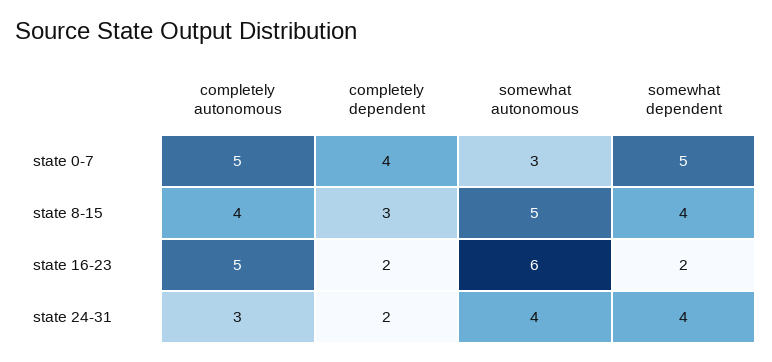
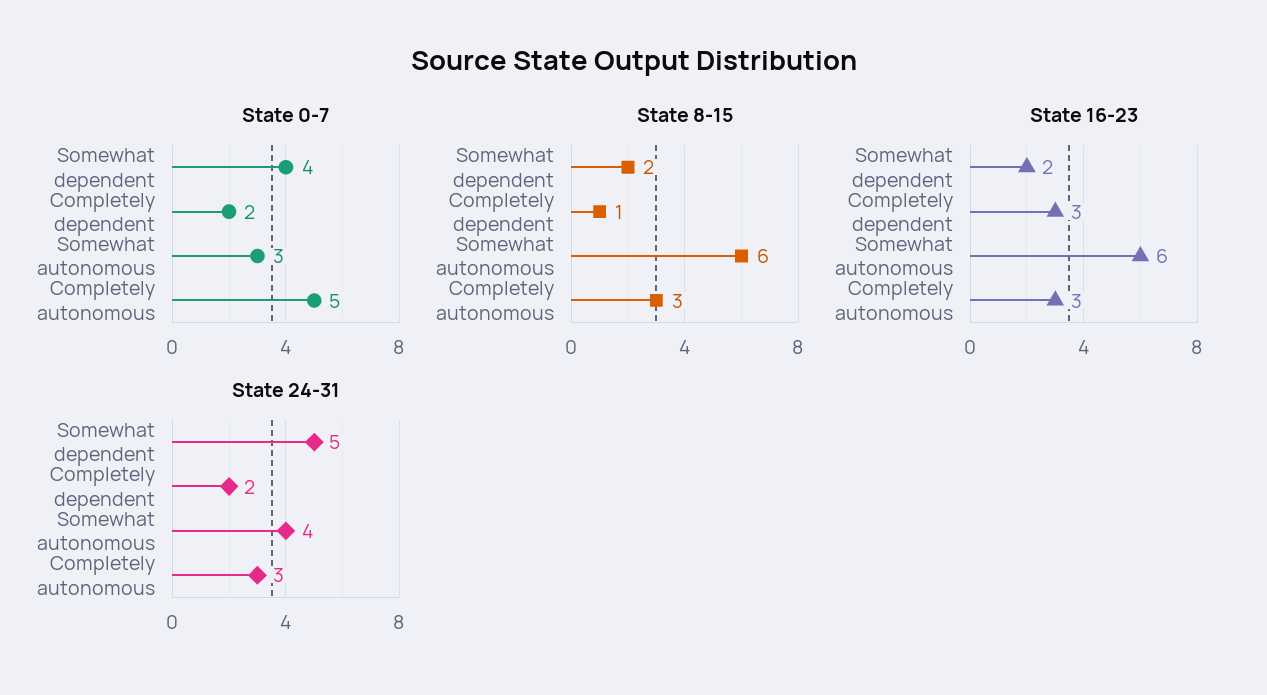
state 0-7, completely dependent: 4 -> 2
state 0-7, somewhat dependent: 5 -> 4
state 8-15, completely autonomous: 4 -> 3
state 8-15, completely dependent: 3 -> 1
state 8-15, somewhat autonomous: 5 -> 6
state 8-15, somewhat dependent: 4 -> 2
state 16-23, completely autonomous: 5 -> 3
state 16-23, completely dependent: 2 -> 3
state 24-31, somewhat dependent: 4 -> 5

